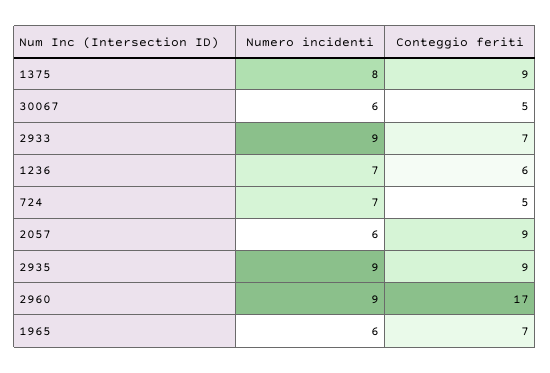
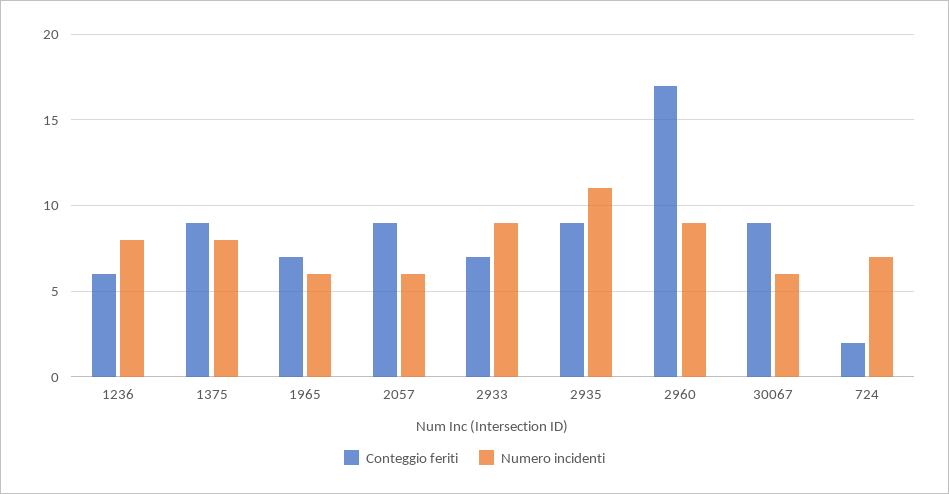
Conteggio feriti, 30067: 5 -> 9
Numero incidenti, 1236: 7 -> 8
Conteggio feriti, 724: 5 -> 2
Numero incidenti, 2935: 9 -> 11

